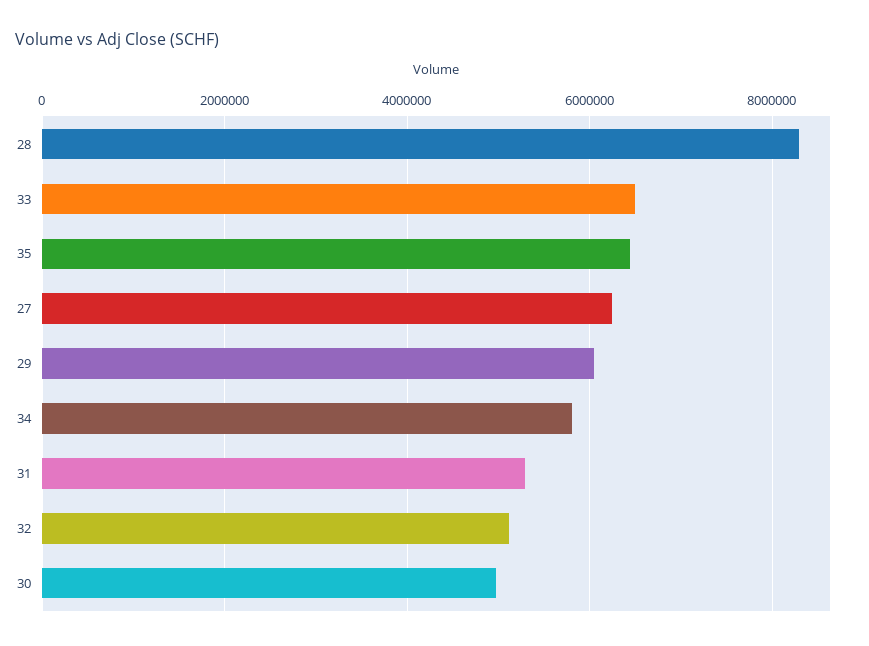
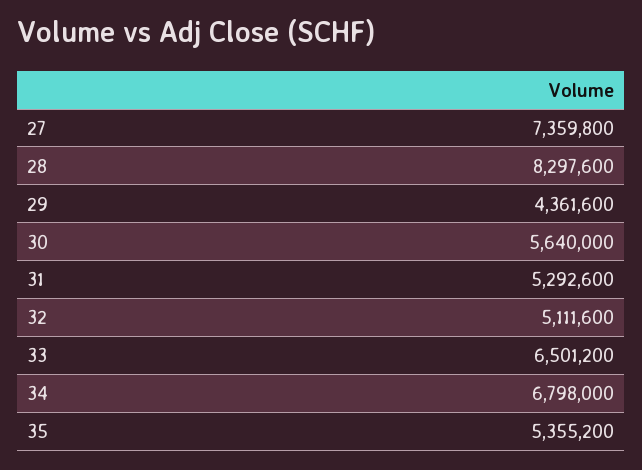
35: 6400000 -> 5355200
27: 6200000 -> 7359800
29: 6000000 -> 4361600
34: 5800000 -> 6798000
30: 5000000 -> 5640000

